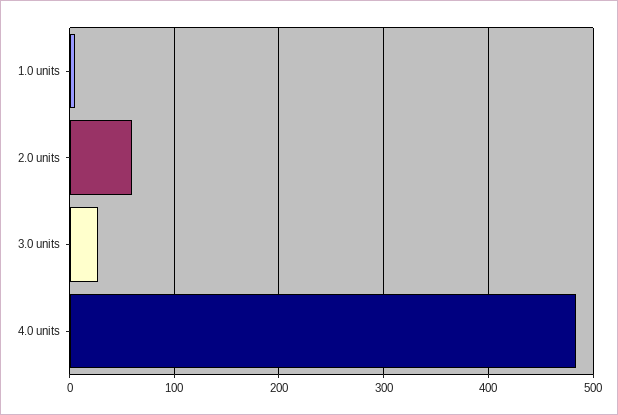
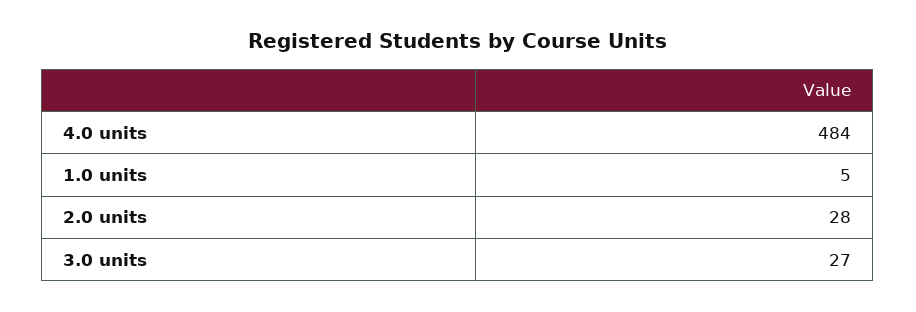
2.0 units: 60 -> 28

